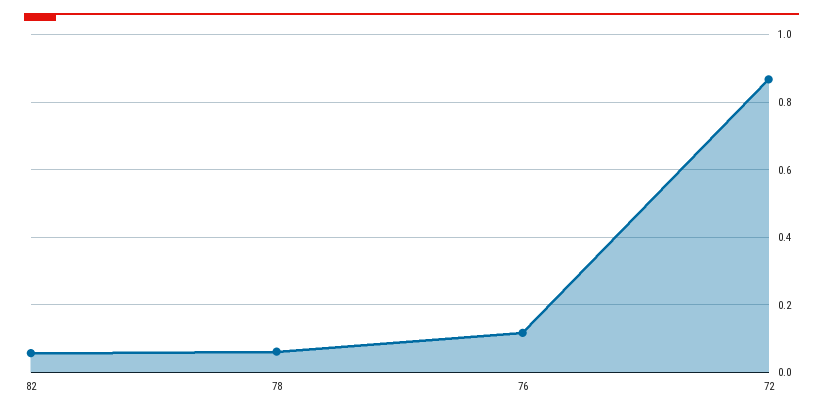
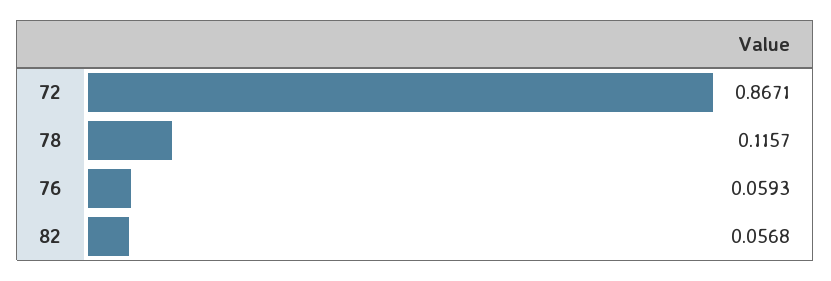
78: 0.06 -> 0.1157
76: 0.12 -> 0.0593

